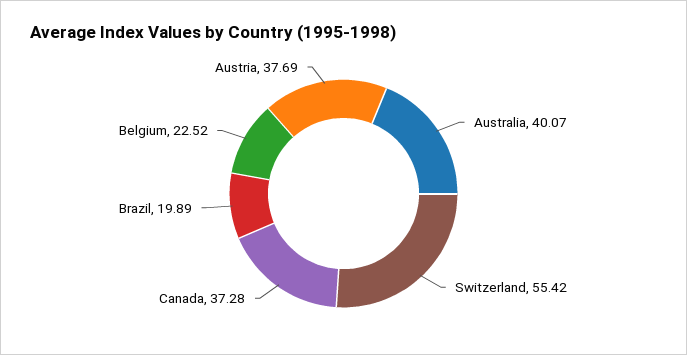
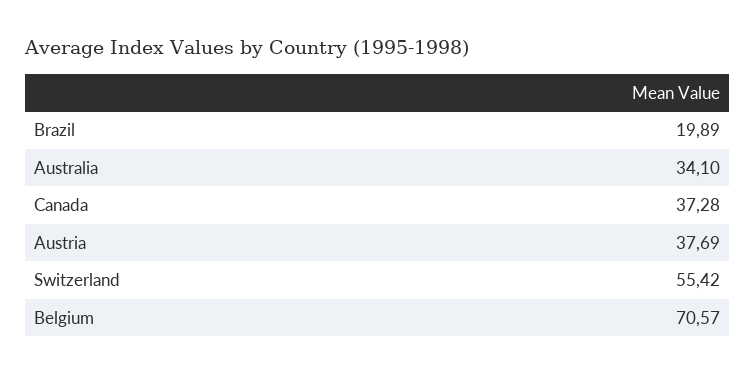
Australia: 40.07 -> 34.1
Belgium: 22.52 -> 70.57

